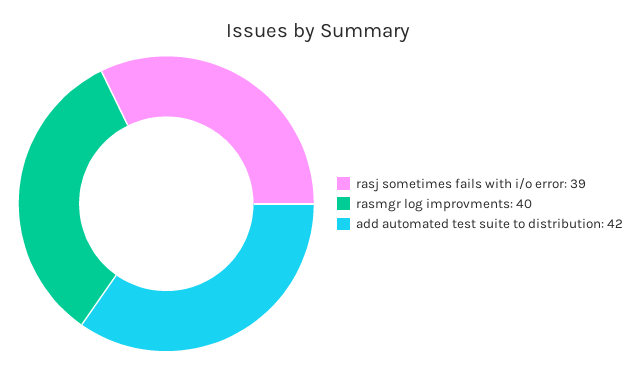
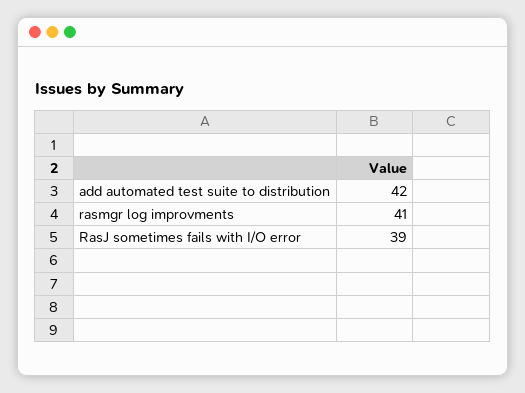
rasmgr log improvments: 40 -> 41

